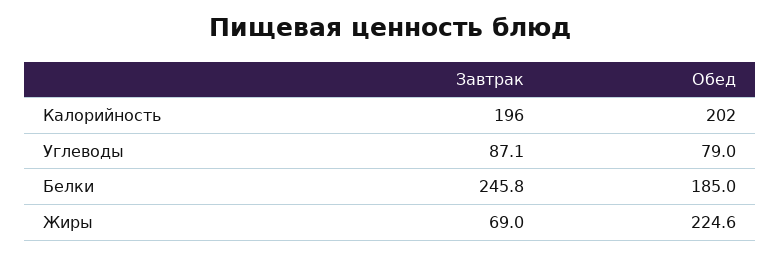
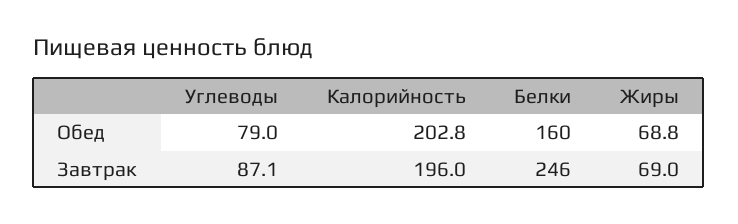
Обед, Калорийность: 202 -> 202.8
Завтрак, Белки: 245.8 -> 246
Обед, Белки: 185 -> 160
Обед, Жиры: 224.6 -> 68.8

